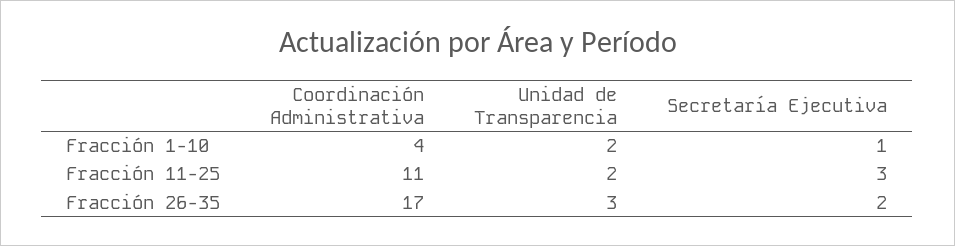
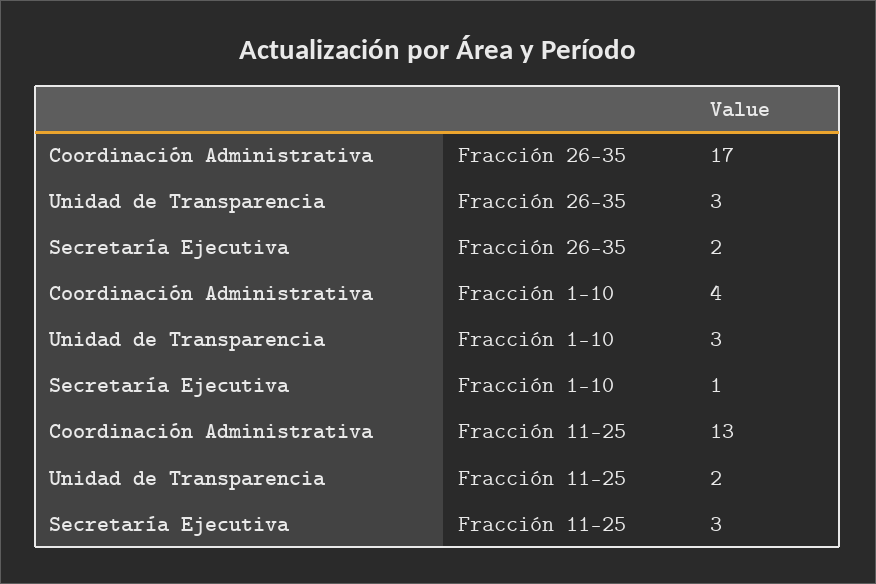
Unidad de Transparencia, Fracción 1-10: 2 -> 3
Coordinación Administrativa, Fracción 11-25: 11 -> 13

